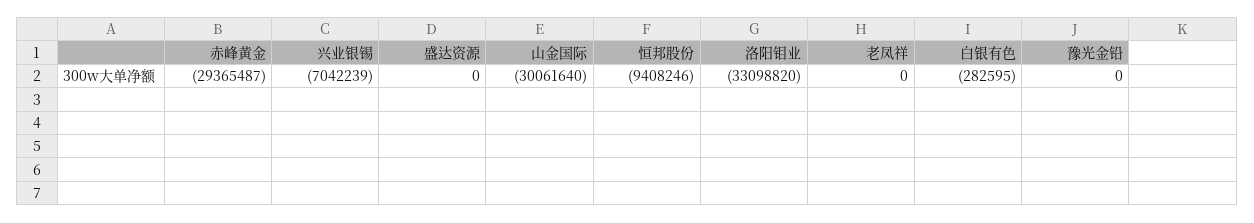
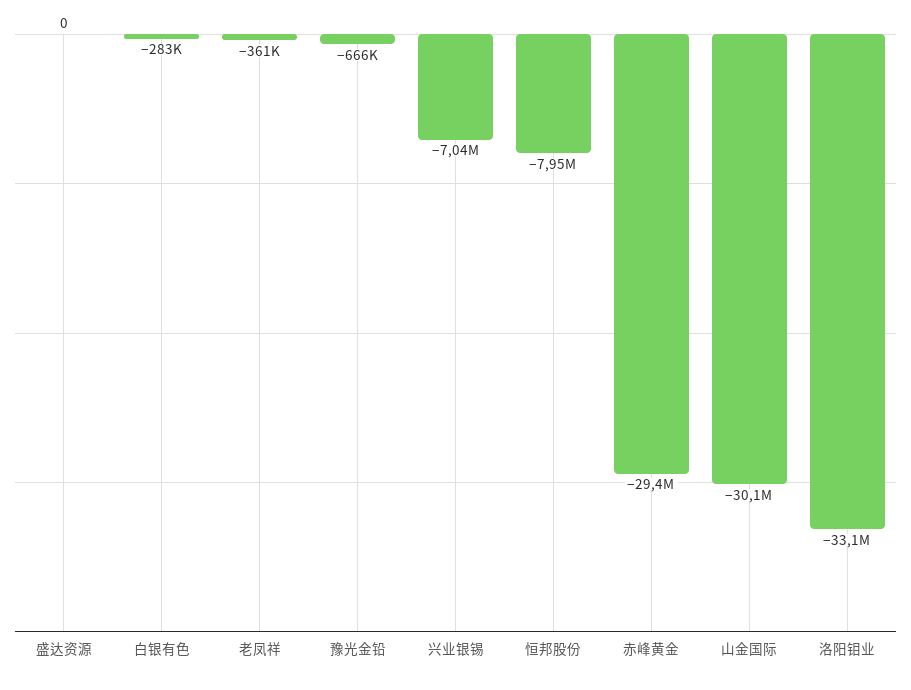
恒邦股份: -9408246 -> -7950000
老凤祥: 0 -> -361000
豫光金铅: 0 -> -666000

